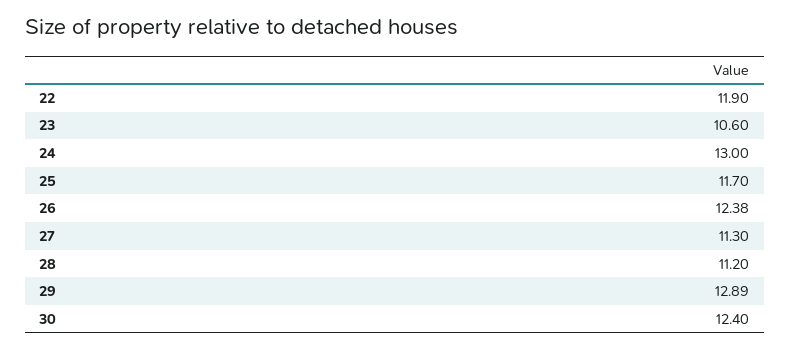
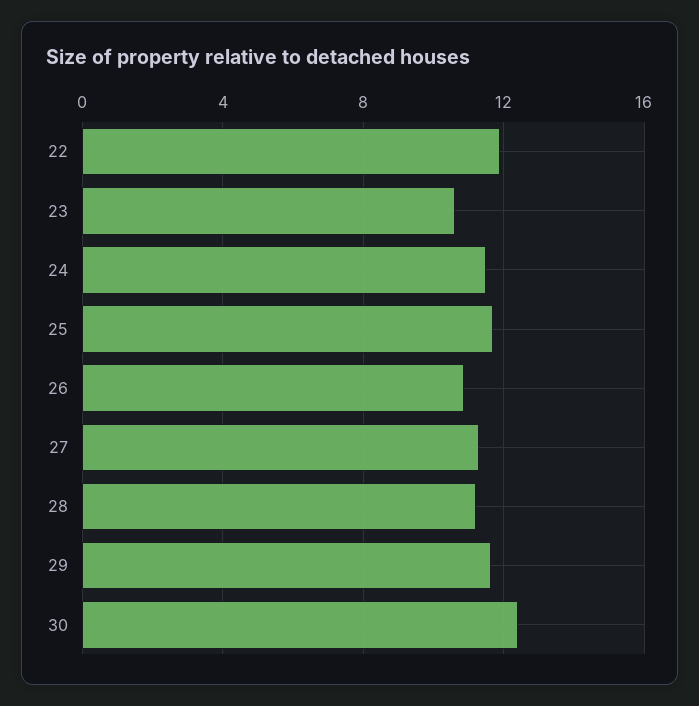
24: 13 -> 11.5
26: 12.38 -> 11
29: 12.89 -> 11.5

